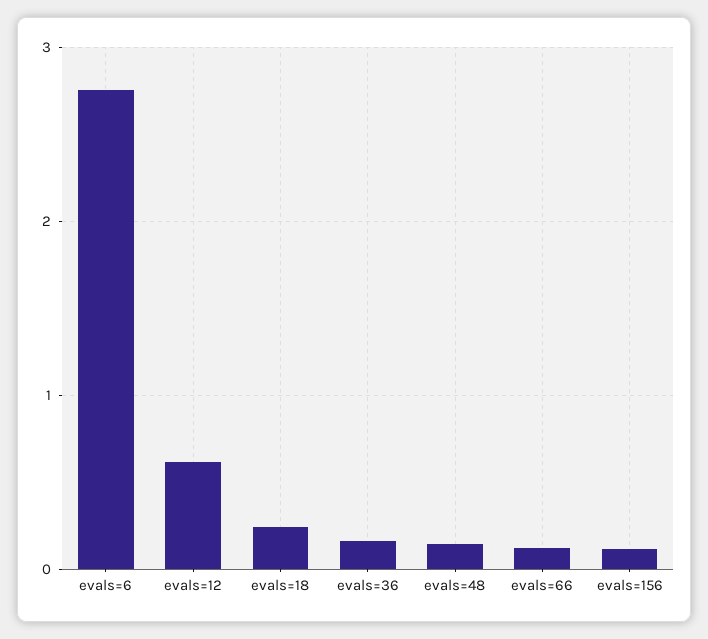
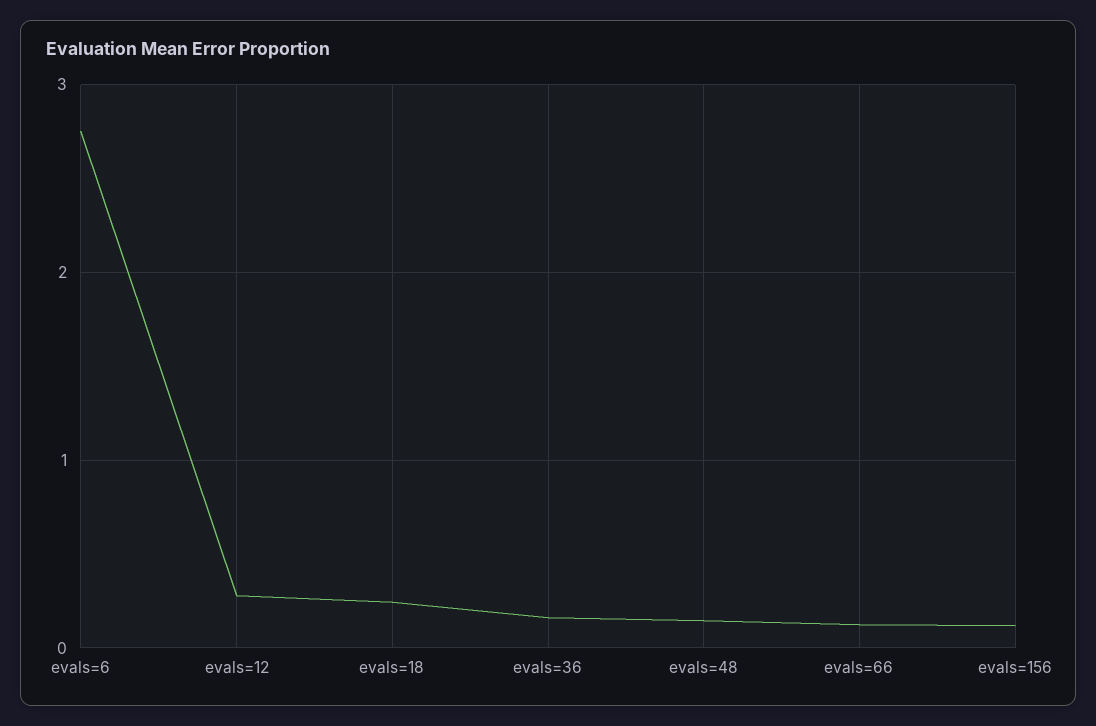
evals=12: 0.6 -> 0.3

